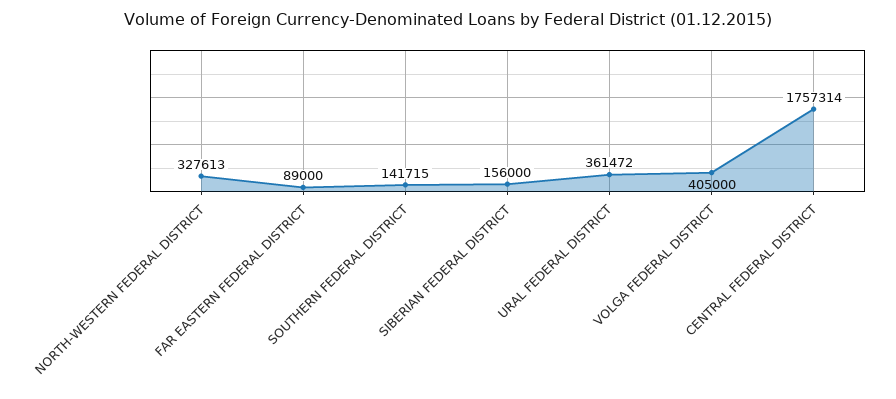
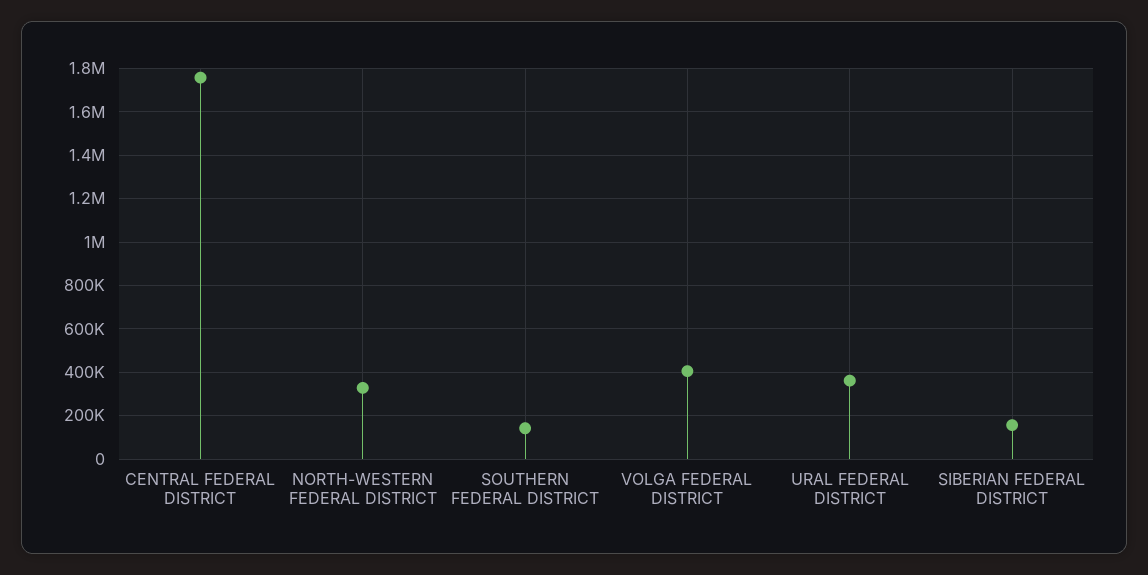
FAR EASTERN FEDERAL DISTRICT: 89000 -> none

